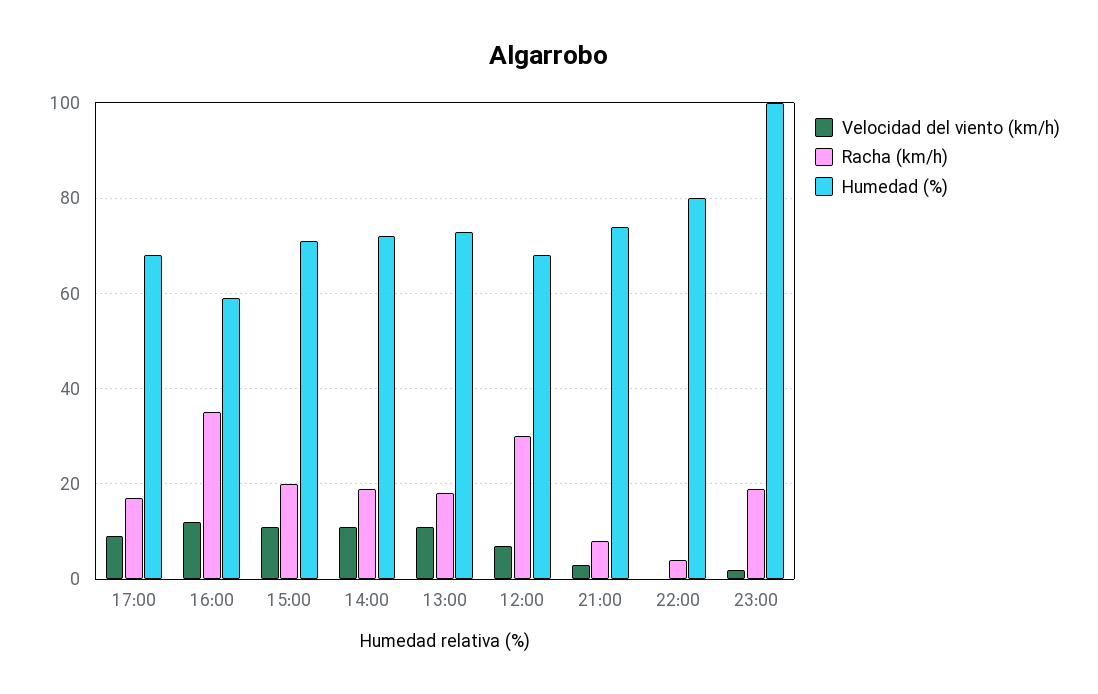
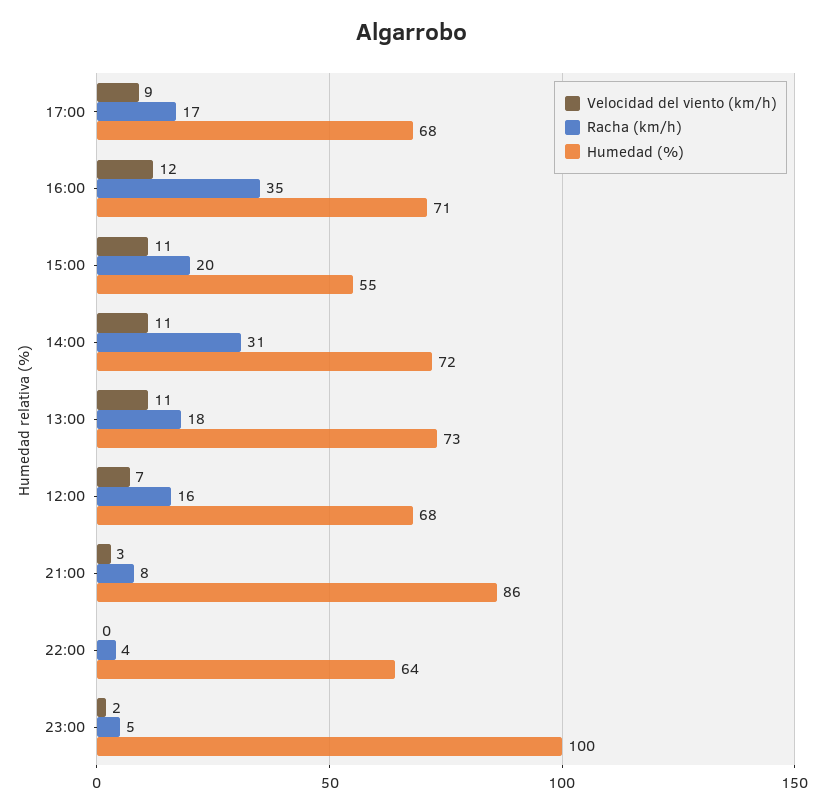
Humedad (%), 16:00: 60 -> 71
Humedad (%), 15:00: 70 -> 55
Racha (km/h), 14:00: 20 -> 31
Racha (km/h), 12:00: 30 -> 16
Humedad (%), 21:00: 75 -> 86
Humedad (%), 22:00: 80 -> 64
Racha (km/h), 23:00: 20 -> 5

